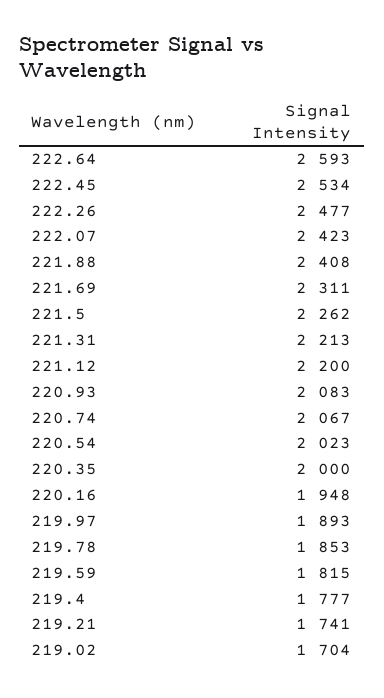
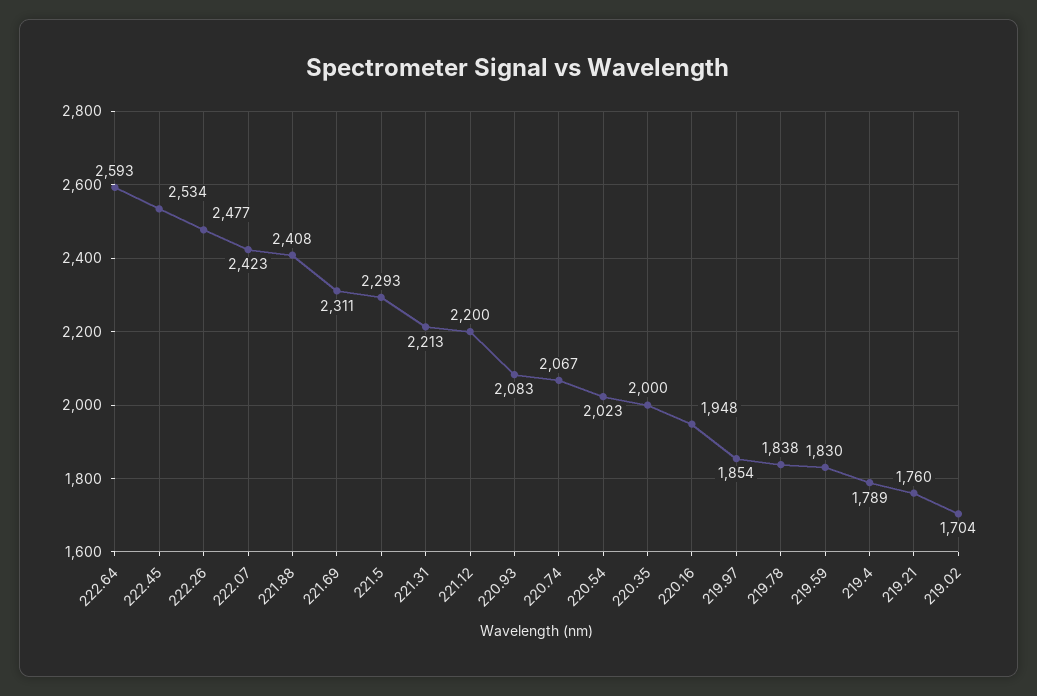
221.5: 2262 -> 2293
219.97: 1893 -> 1854
219.78: 1853 -> 1838
219.59: 1815 -> 1830
219.4: 1777 -> 1789
219.21: 1741 -> 1760

